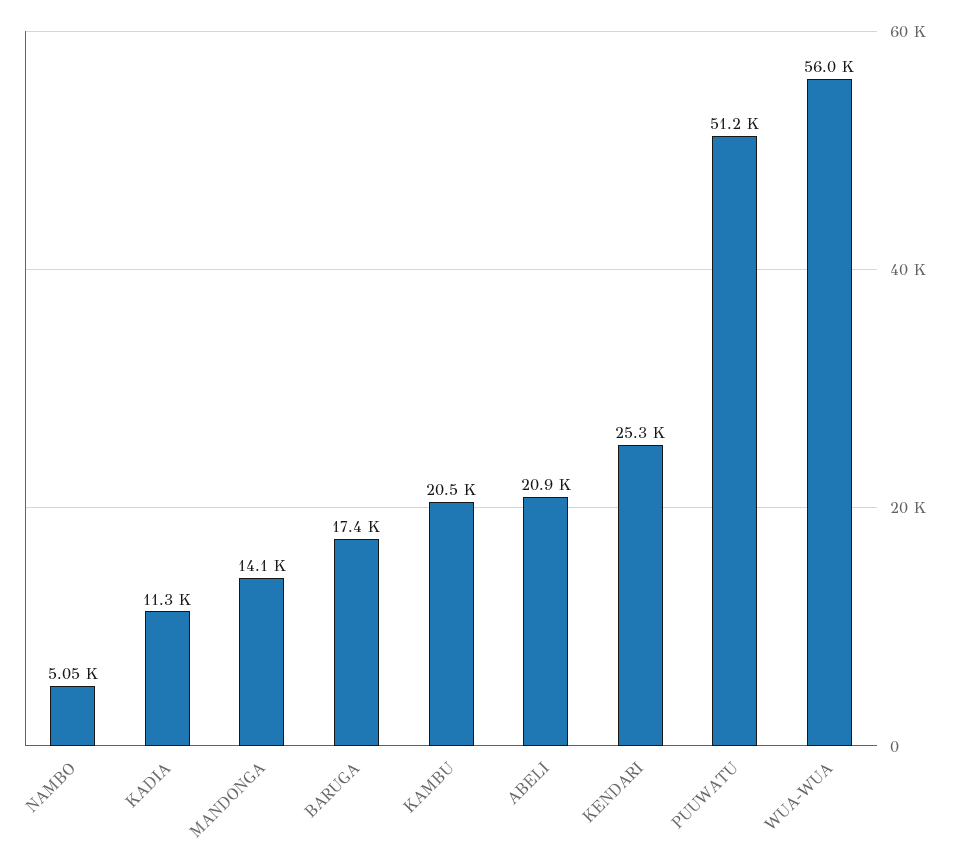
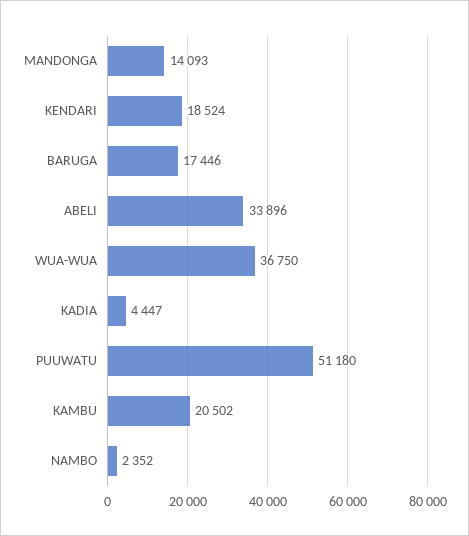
NAMBO: 5050 -> 2352
KADIA: 11300 -> 4447
ABELI: 20900 -> 33896
KENDARI: 25300 -> 18524
WUA-WUA: 56000 -> 36750

